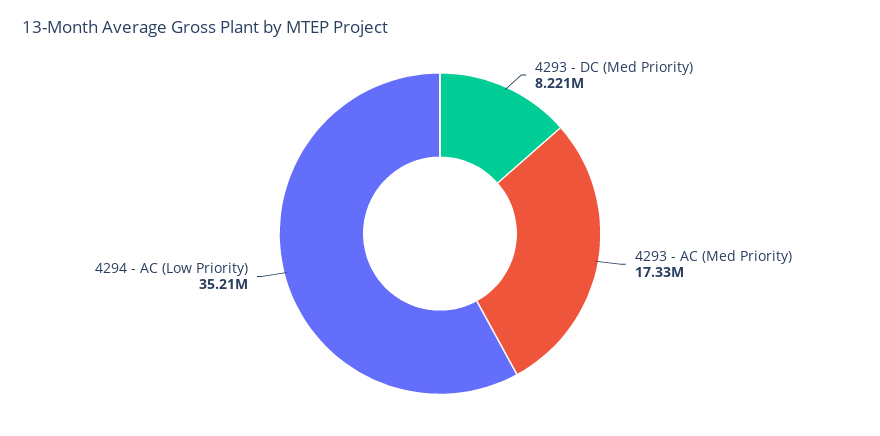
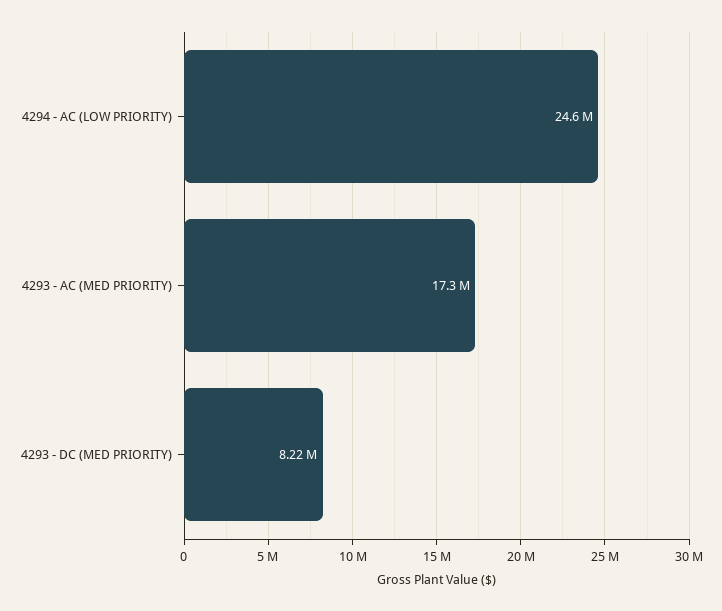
4294 - AC (Low Priority): 35210000 -> 24600000

